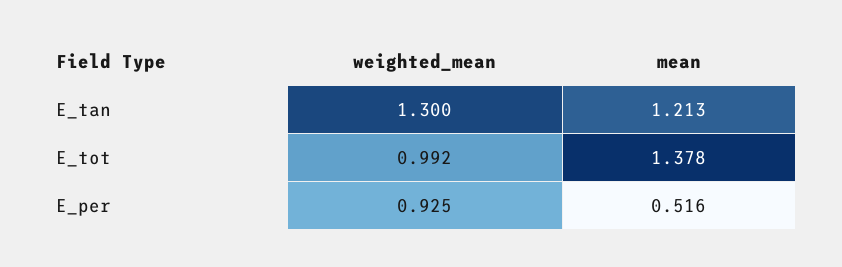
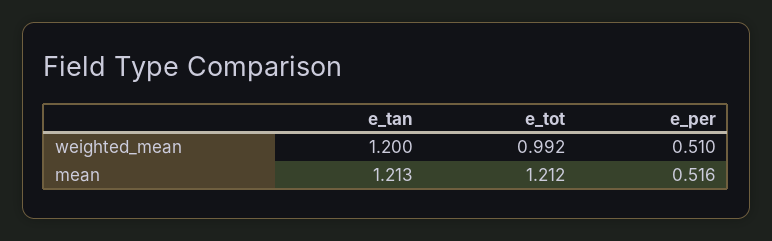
weighted_mean, E_tan: 1.3 -> 1.2
mean, E_tot: 1.378 -> 1.212
weighted_mean, E_per: 0.925 -> 0.51

